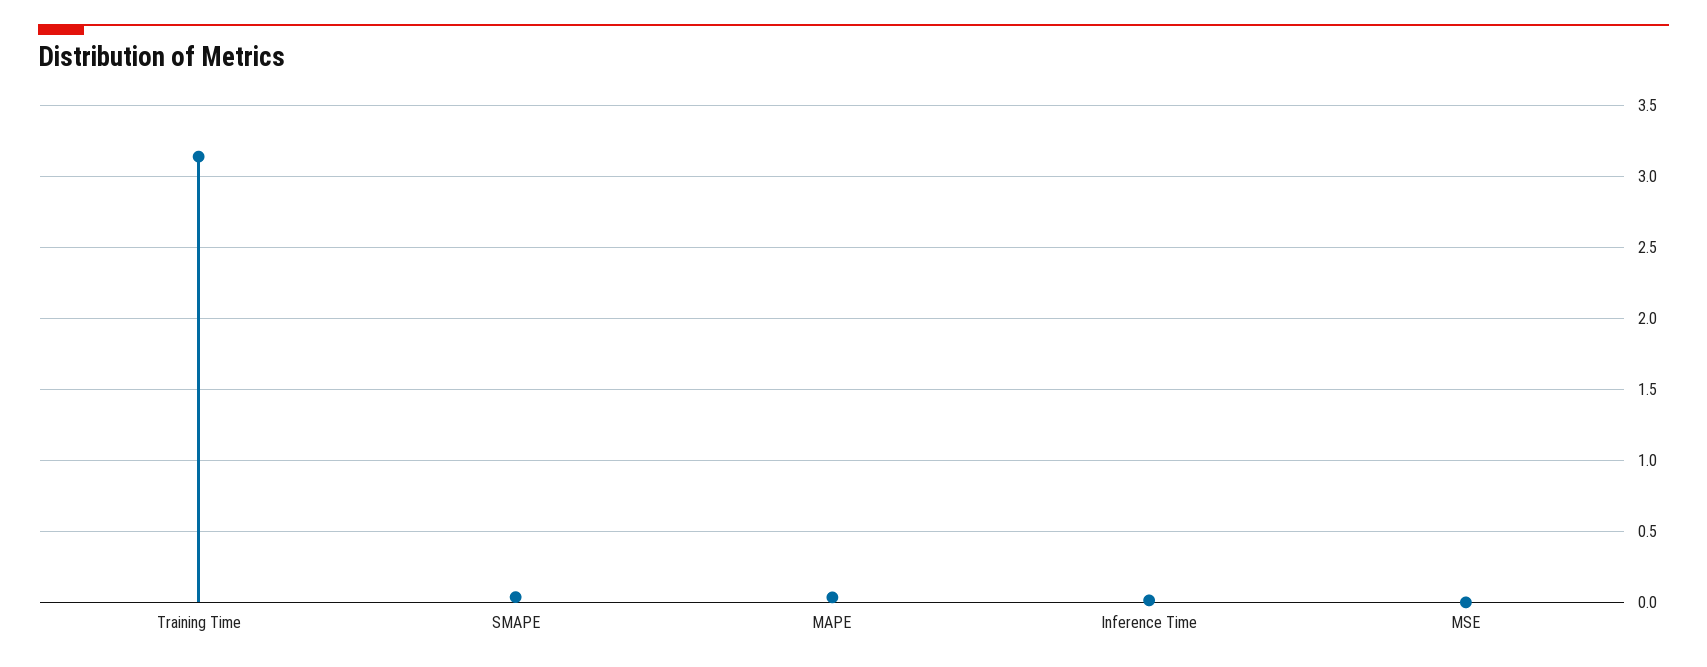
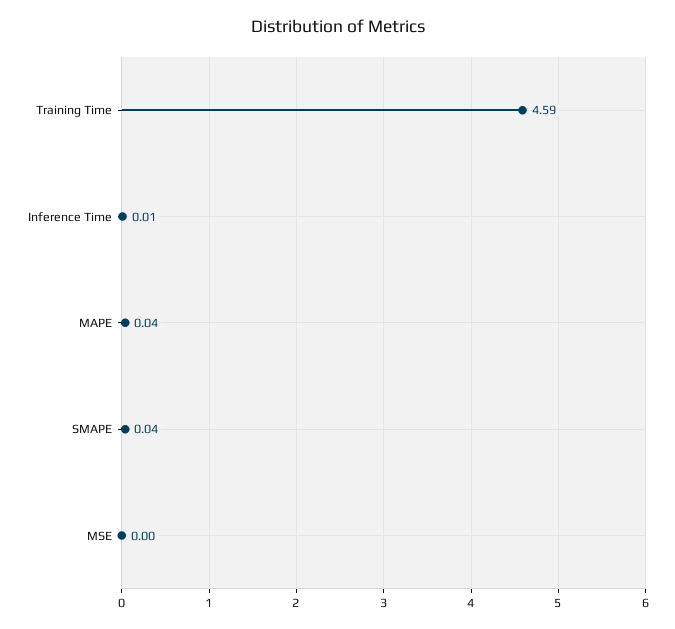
Training Time: 3.15 -> 4.59

